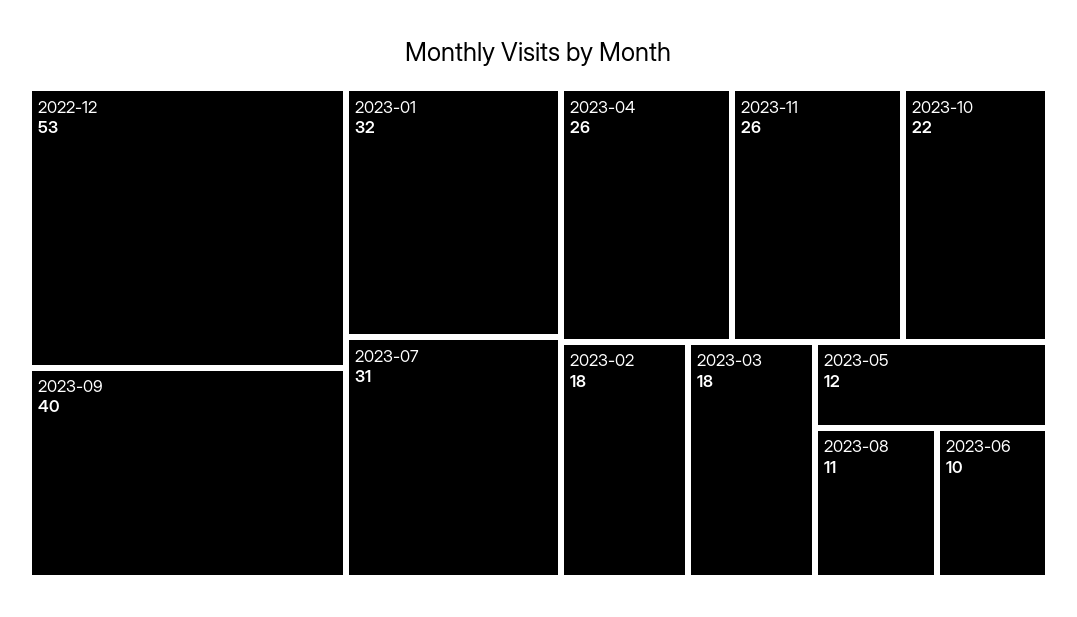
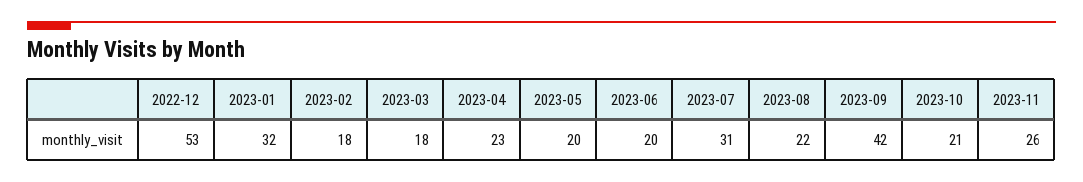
2023-09: 40 -> 42
2023-04: 26 -> 23
2023-10: 22 -> 21
2023-05: 12 -> 20
2023-08: 11 -> 22
2023-06: 10 -> 20

